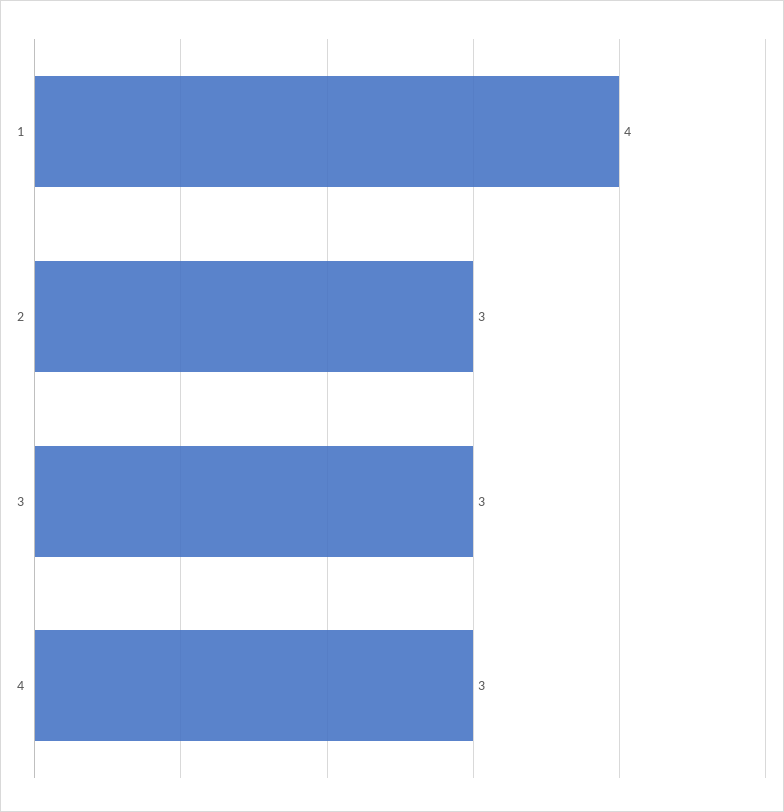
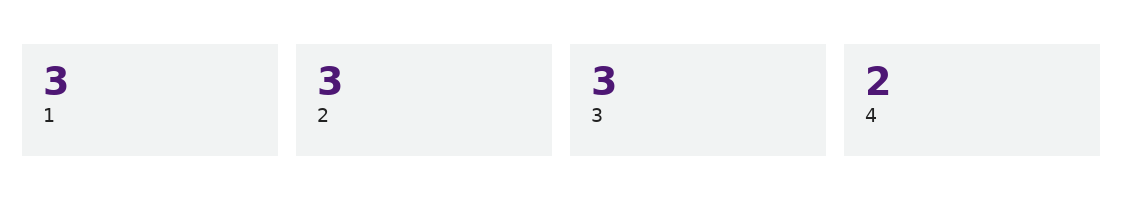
1: 4 -> 3
4: 3 -> 2

